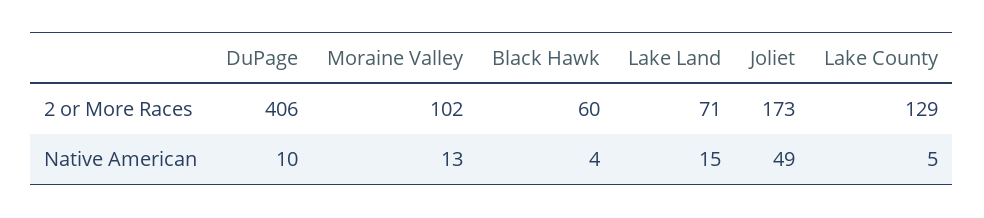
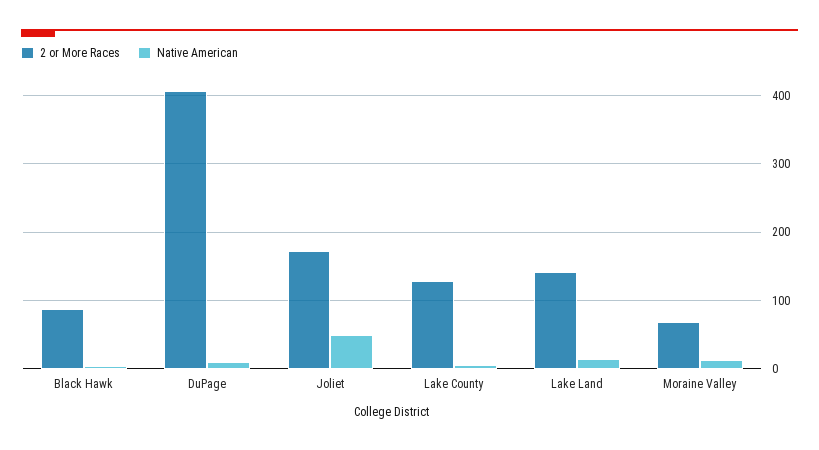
2 or More Races, Moraine Valley: 102 -> 70
2 or More Races, Black Hawk: 60 -> 90
2 or More Races, Lake Land: 71 -> 140

